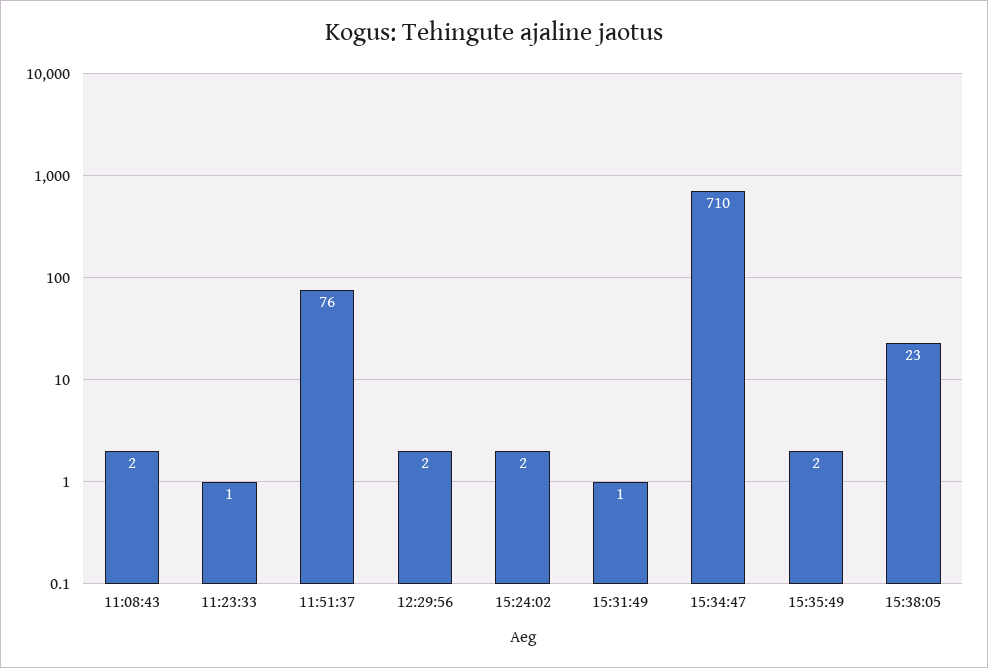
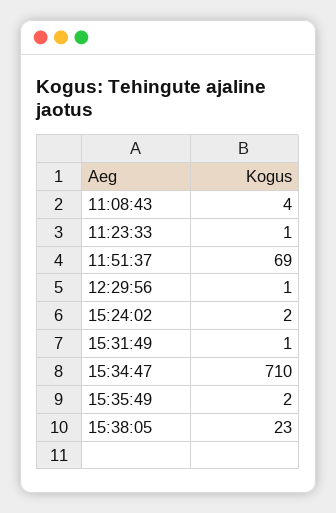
11:08:43: 2 -> 4
11:51:37: 76 -> 69
12:29:56: 2 -> 1

